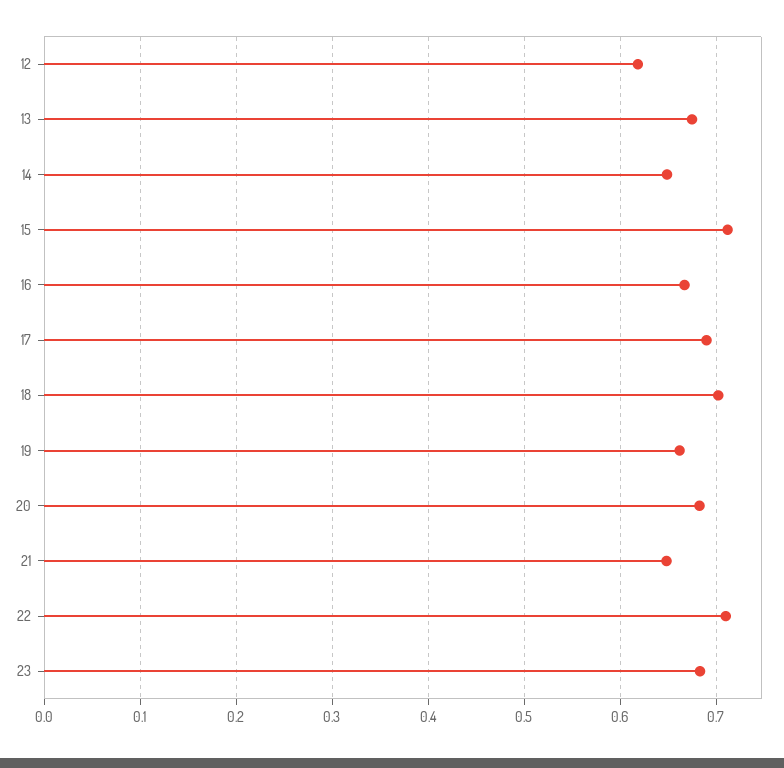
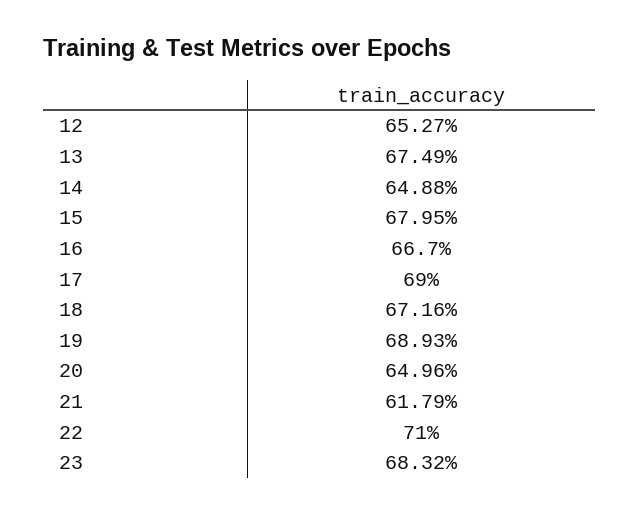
12: 0.62 -> 0.6527
15: 0.71 -> 0.6795
18: 0.7 -> 0.6716
19: 0.66 -> 0.6893
20: 0.68 -> 0.6496
21: 0.65 -> 0.6179

